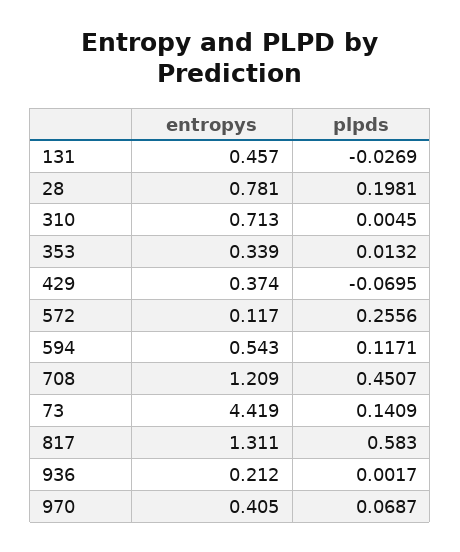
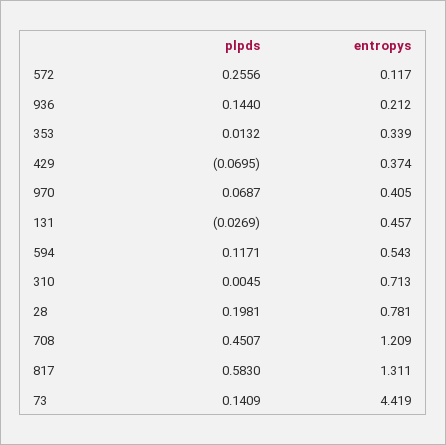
plpds, 936: 0.0017 -> 0.144

